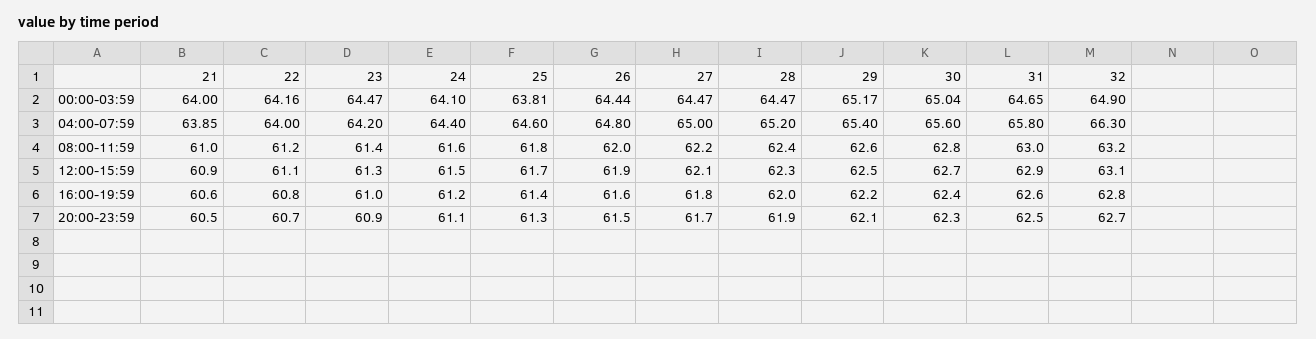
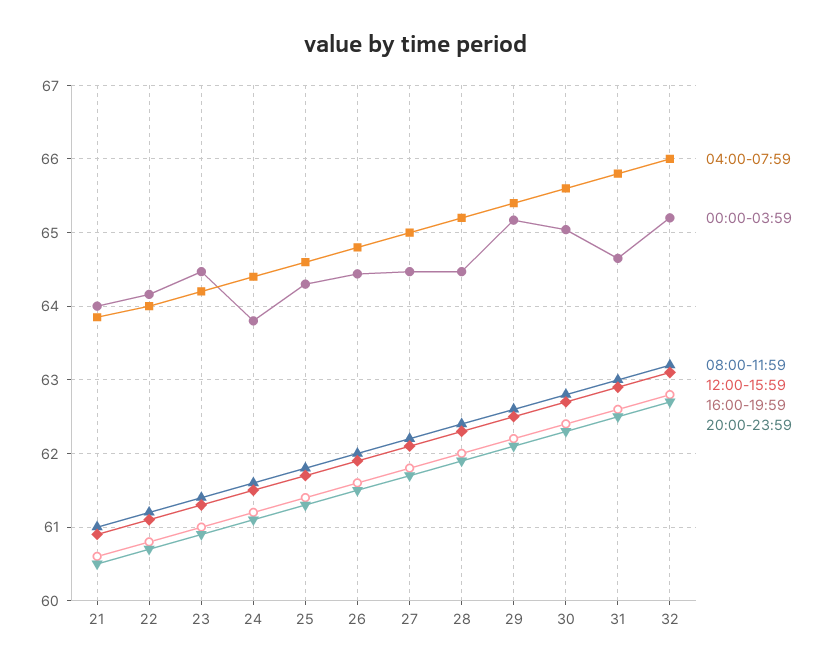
00:00-03:59, 24: 64.1 -> 63.8
00:00-03:59, 25: 63.81 -> 64.3
00:00-03:59, 32: 64.9 -> 65.2
04:00-07:59, 32: 66.3 -> 66

